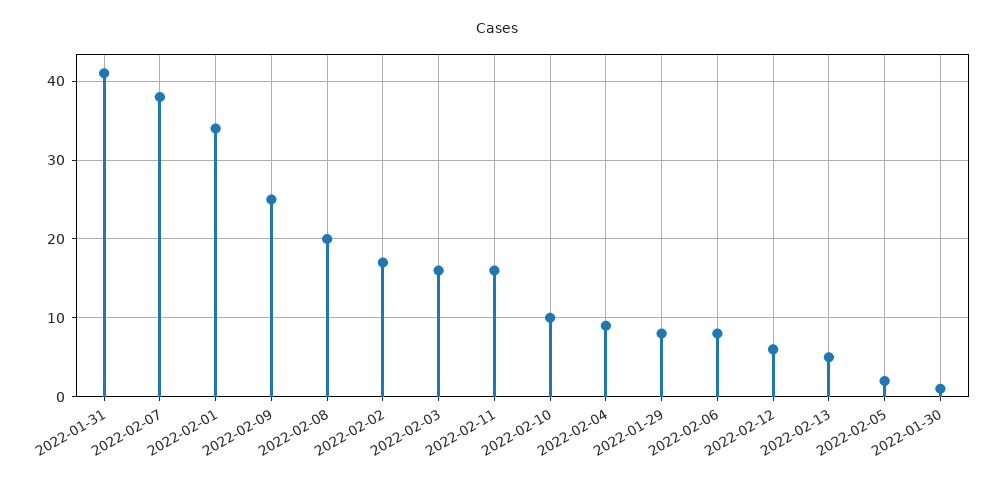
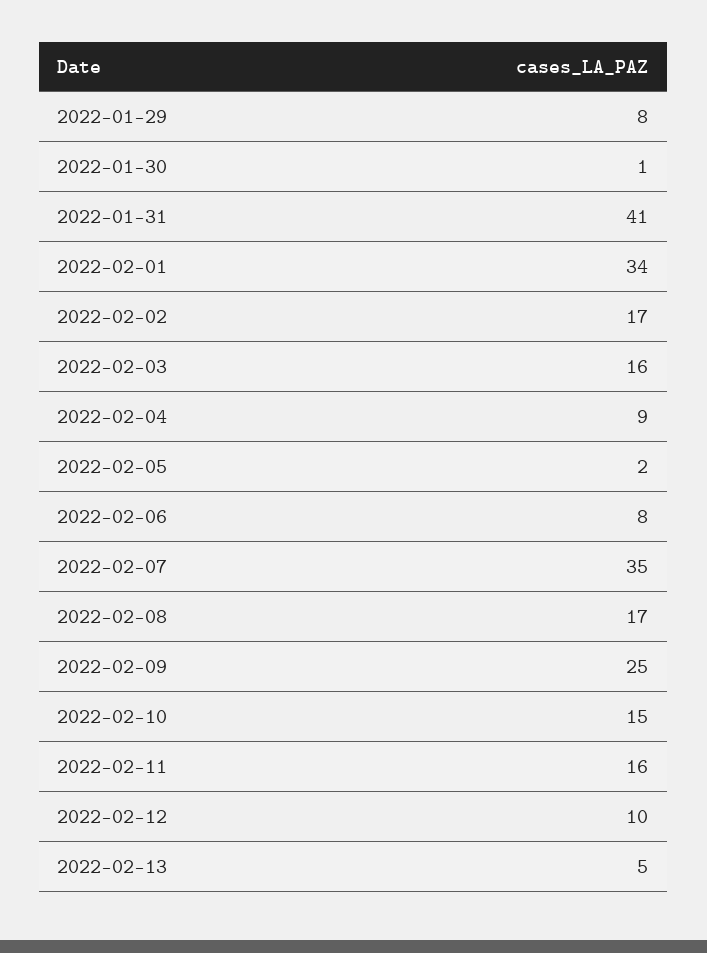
2022-02-07: 38 -> 35
2022-02-08: 20 -> 17
2022-02-10: 10 -> 15
2022-02-12: 6 -> 10

